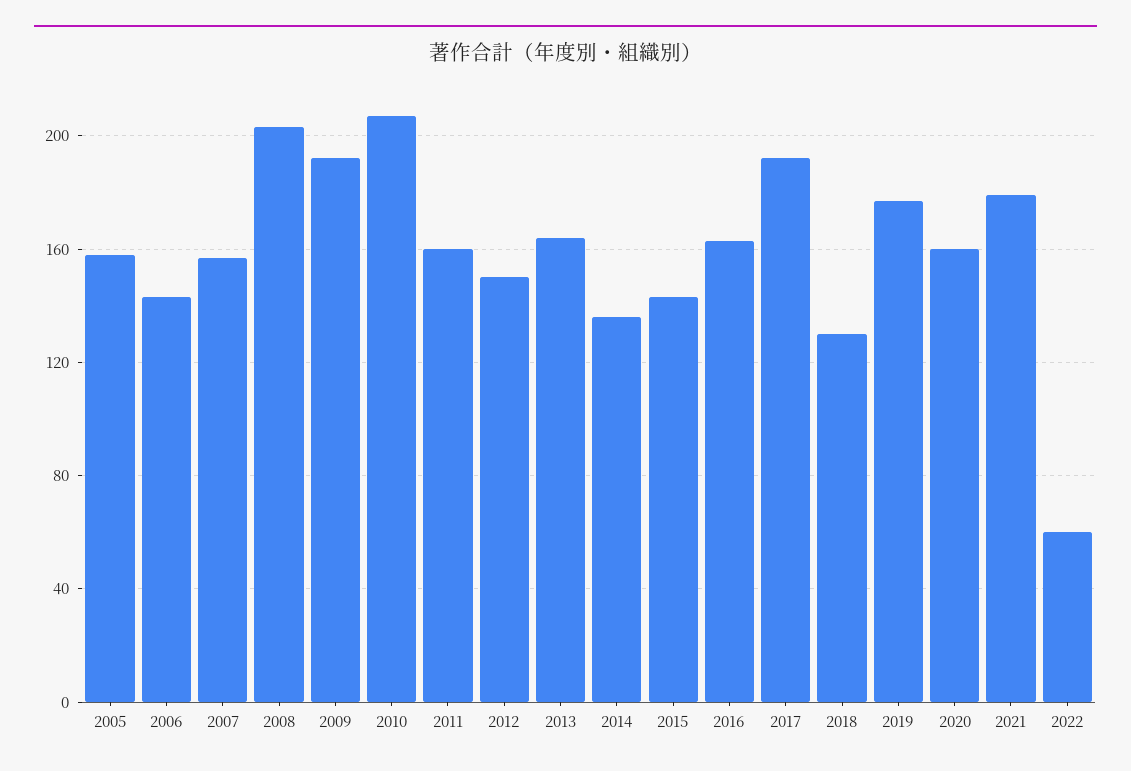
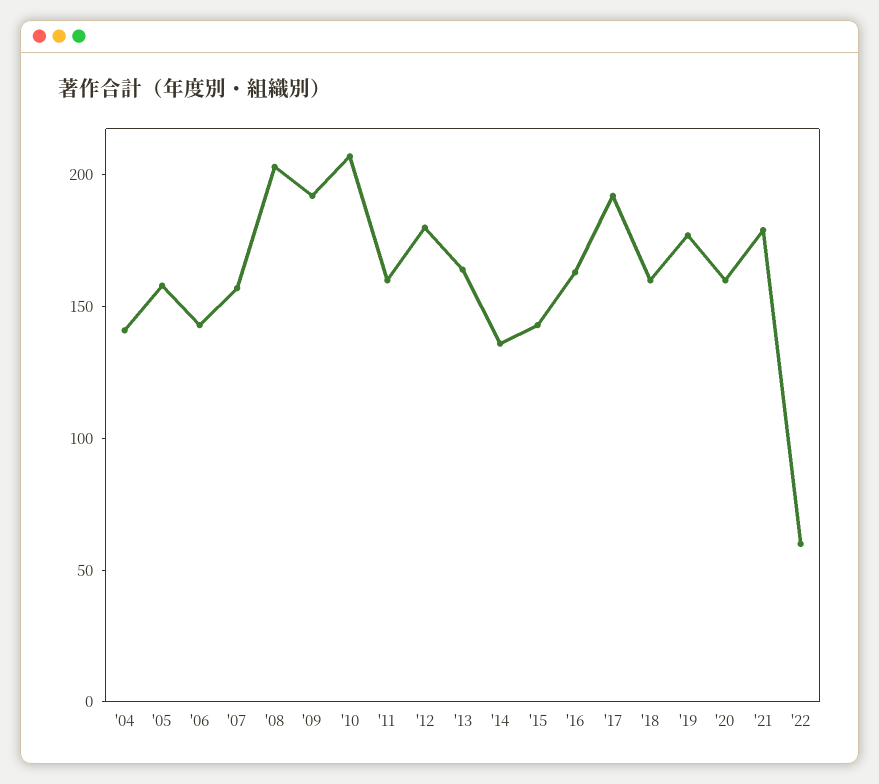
2012: 150 -> 180
2018: 130 -> 160
'04: none -> 140

